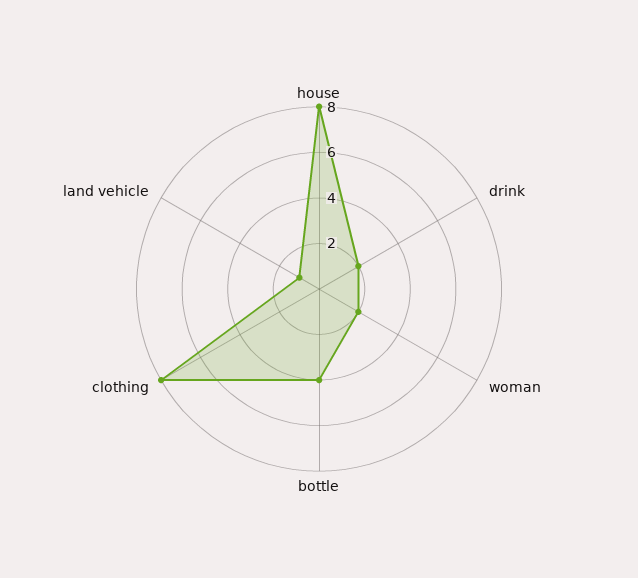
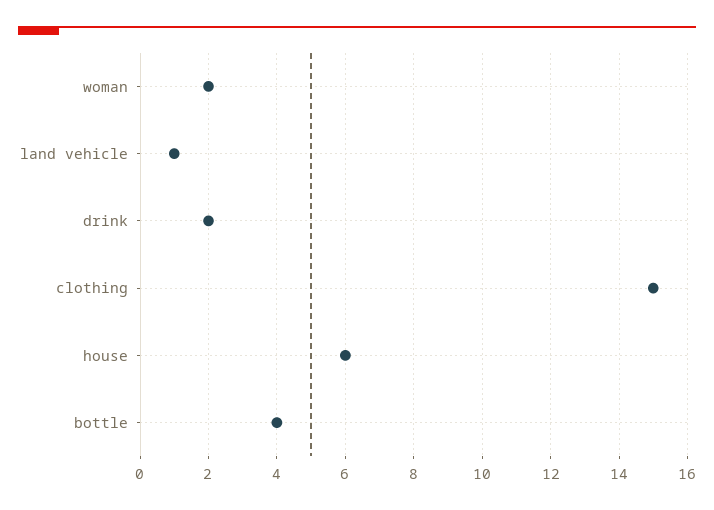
house: 8 -> 6
clothing: 8 -> 15

